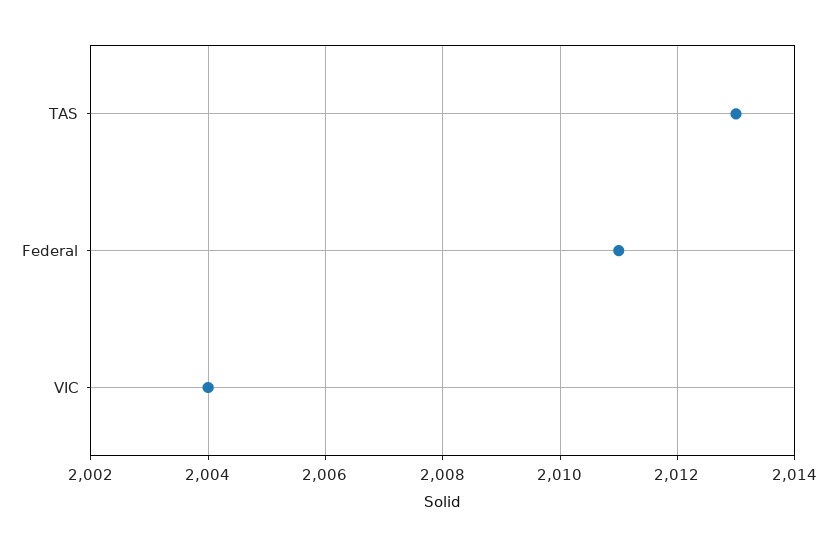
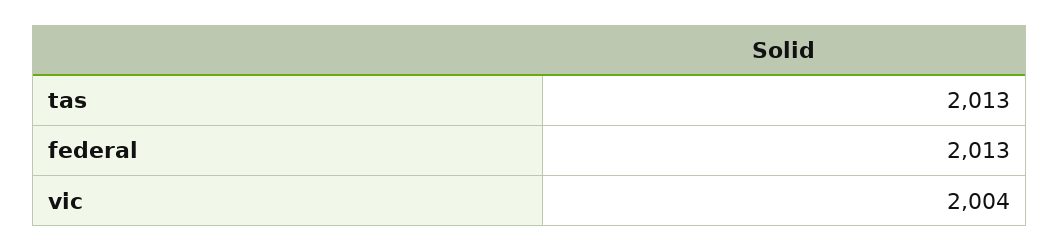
Federal: 2011 -> 2013

